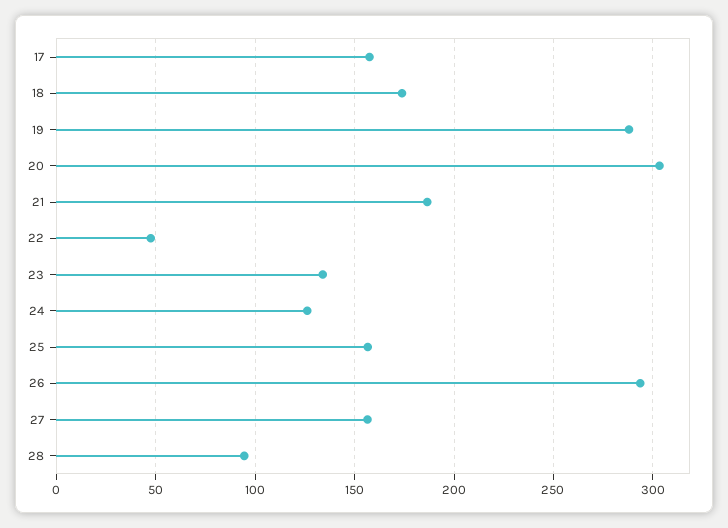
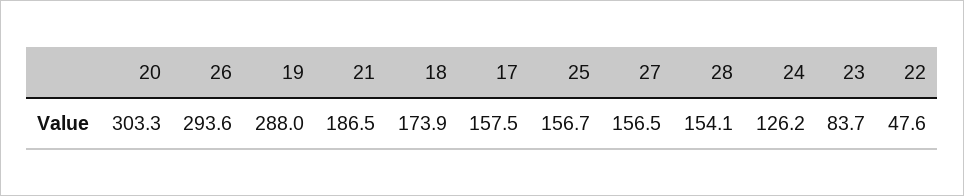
23: 135 -> 83.7
28: 95 -> 154.1

